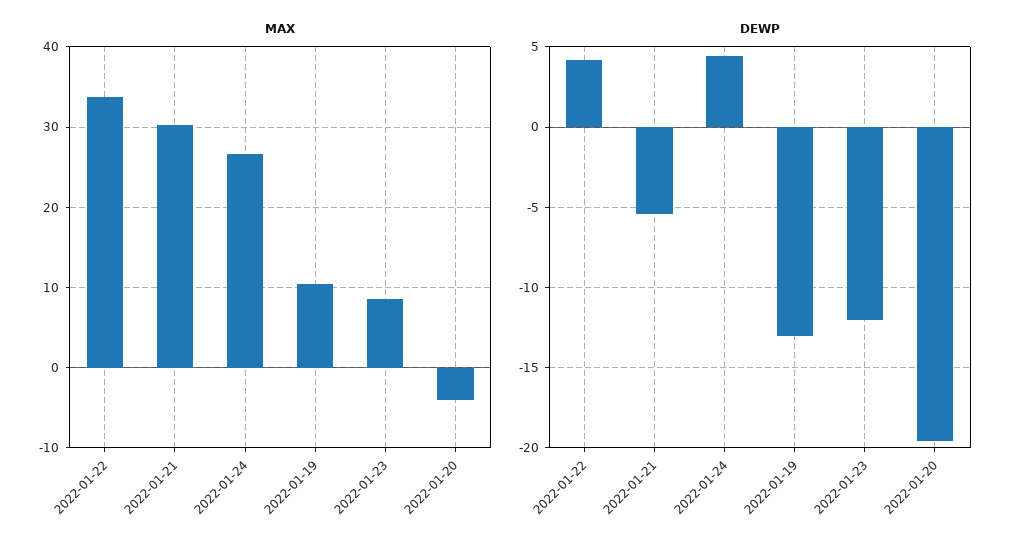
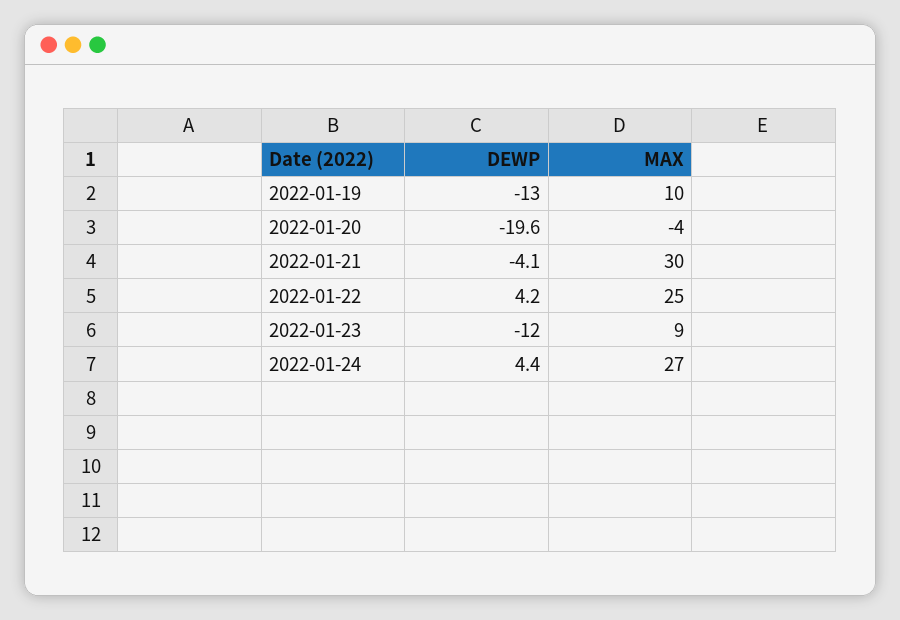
MAX, 2022-01-22: 34 -> 25
DEWP, 2022-01-21: -5.5 -> -4.1

